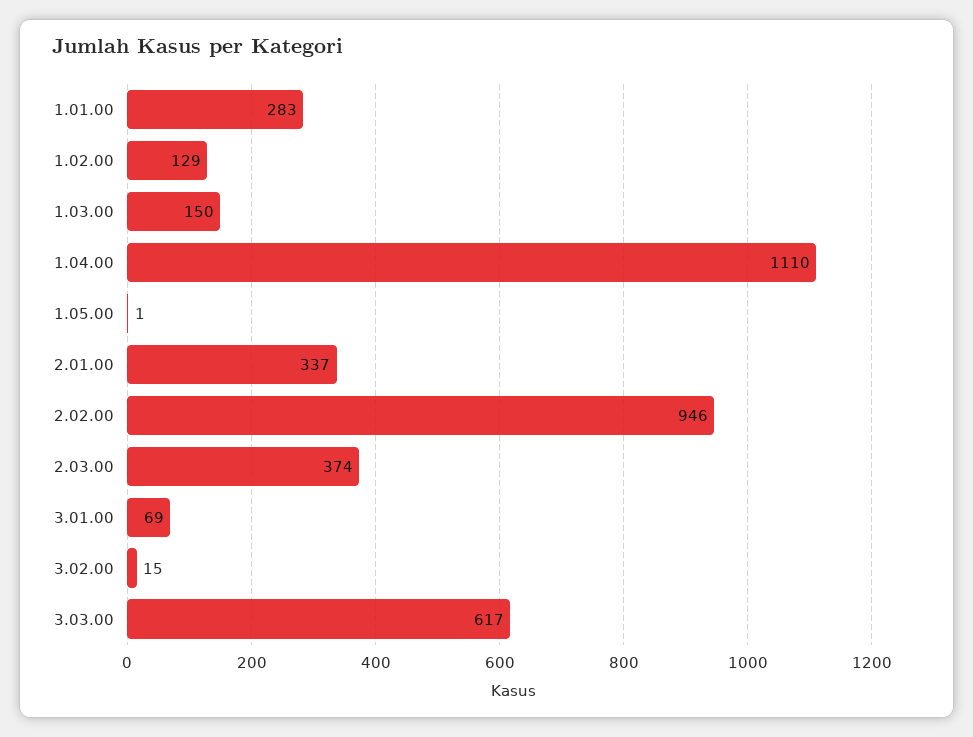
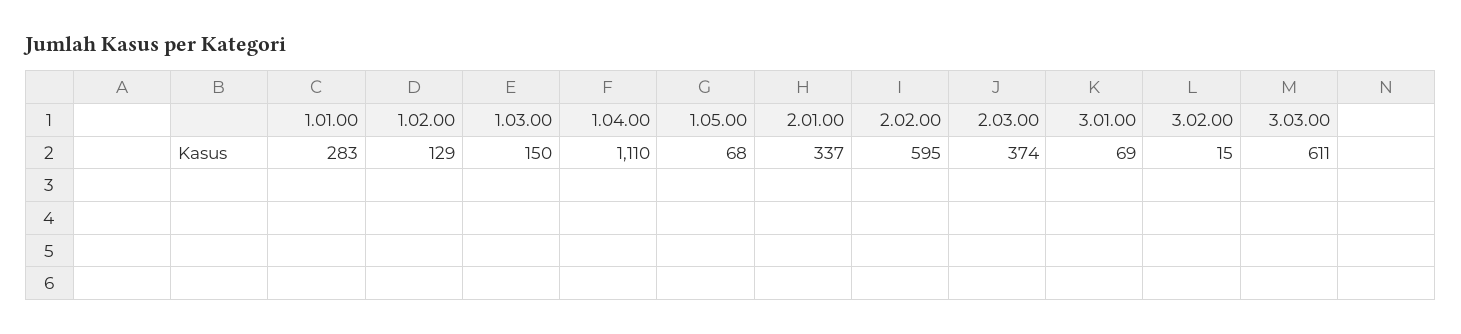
1.05.00: 1 -> 68
2.02.00: 946 -> 595
3.03.00: 617 -> 611

